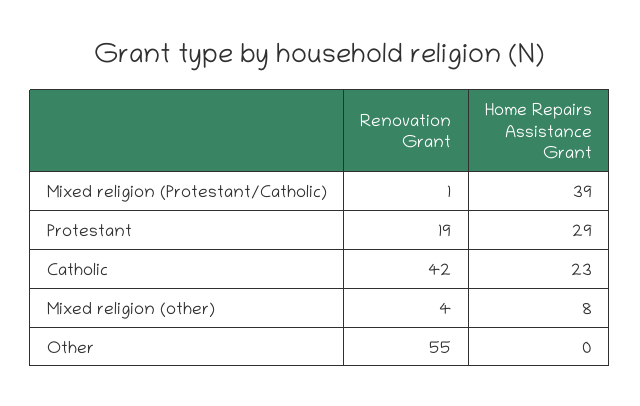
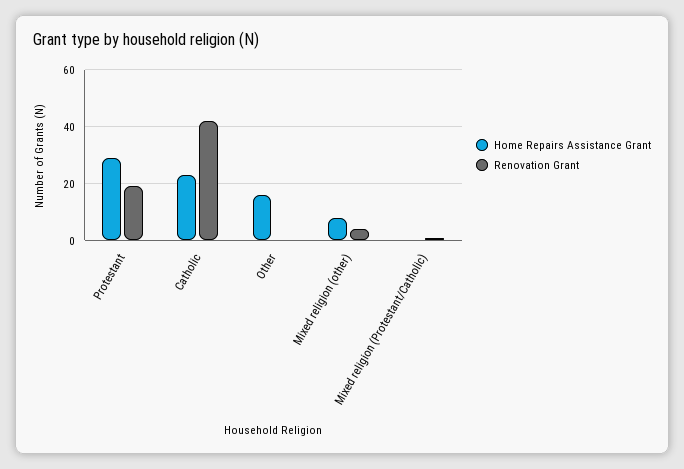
Home Repairs Assistance Grant, Mixed religion (Protestant/Catholic): 39 -> 0
Renovation Grant, Other: 55 -> 0
Home Repairs Assistance Grant, Other: 0 -> 15

